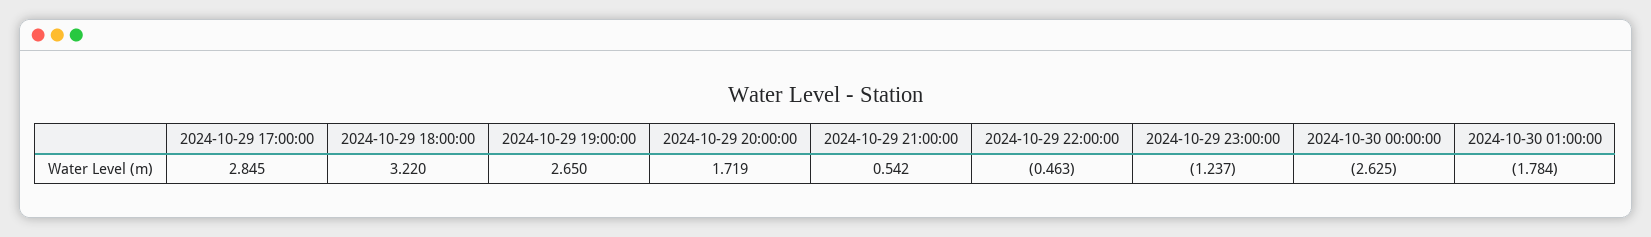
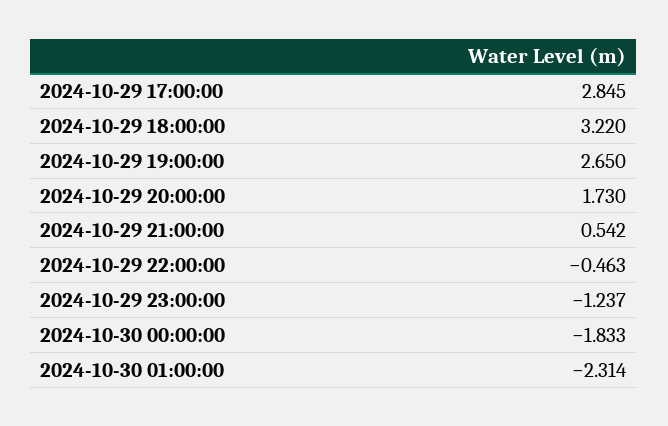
2024-10-29 20:00:00: 1.719 -> 1.73
2024-10-30 00:00:00: -2.625 -> -1.833
2024-10-30 01:00:00: -1.784 -> -2.314

